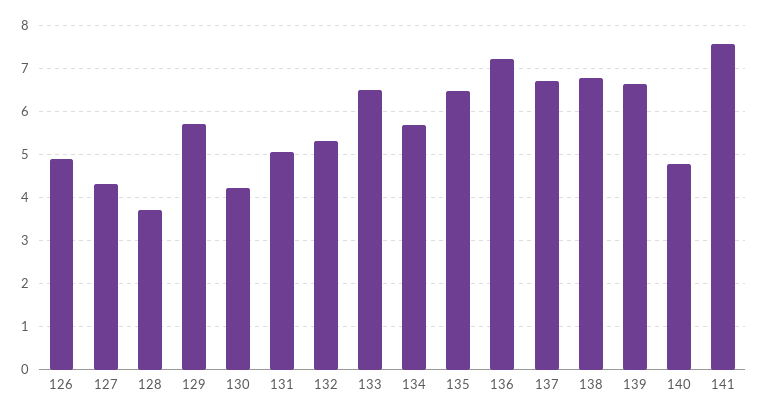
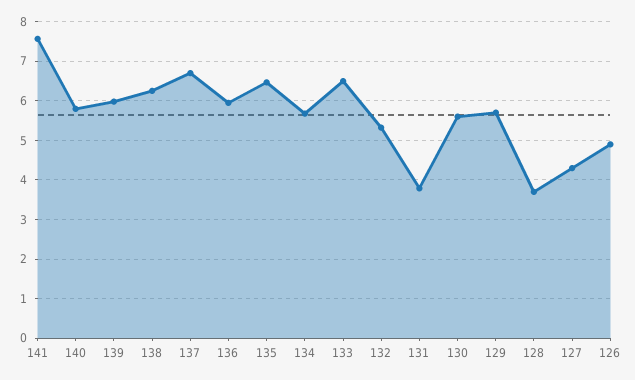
130: 4.2 -> 5.6
131: 5 -> 3.8
136: 7.2 -> 6
138: 6.8 -> 6.2
139: 6.6 -> 6
140: 4.8 -> 5.8

